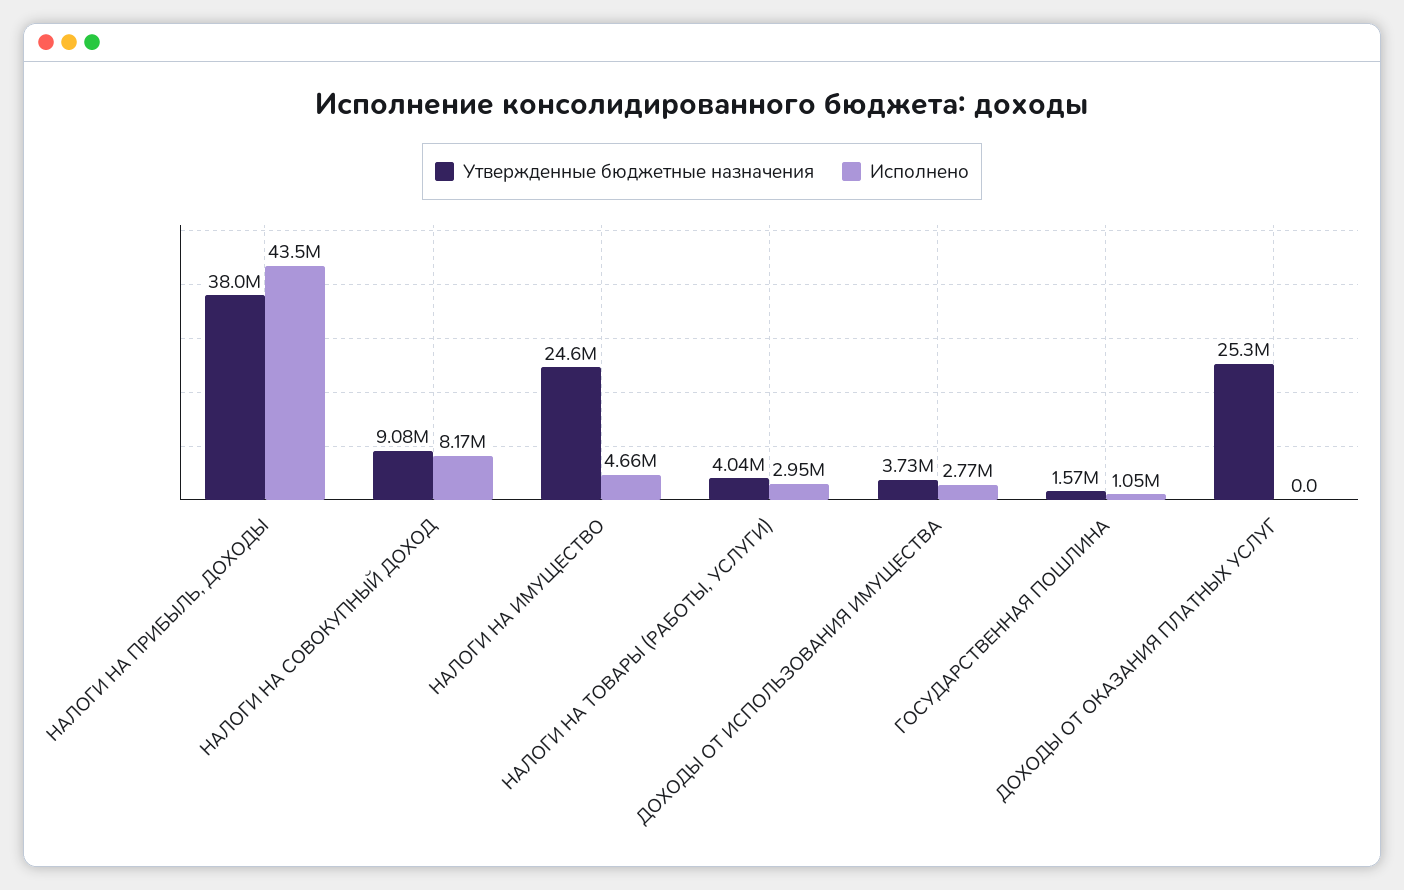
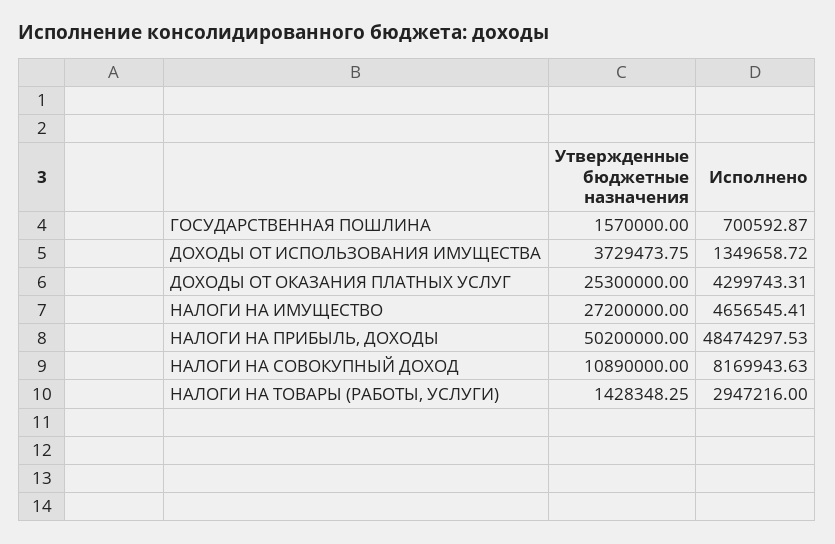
Утвержденные бюджетные назначения, НАЛОГИ НА ПРИБЫЛЬ, ДОХОДЫ: 38000000 -> 50200000
Исполнено, НАЛОГИ НА ПРИБЫЛЬ, ДОХОДЫ: 43500000 -> 48474297.53
Утвержденные бюджетные назначения, НАЛОГИ НА СОВОКУПНЫЙ ДОХОД: 9080000 -> 10890000
Утвержденные бюджетные назначения, НАЛОГИ НА ИМУЩЕСТВО: 24600000 -> 27200000
Утвержденные бюджетные назначения, НАЛОГИ НА ТОВАРЫ (РАБОТЫ, УСЛУГИ): 4040000 -> 1428348.25
Исполнено, ДОХОДЫ ОТ ИСПОЛЬЗОВАНИЯ ИМУЩЕСТВА: 2770000 -> 1349658.72
Исполнено, ГОСУДАРСТВЕННАЯ ПОШЛИНА: 1050000 -> 700592.87
Исполнено, ДОХОДЫ ОТ ОКАЗАНИЯ ПЛАТНЫХ УСЛУГ: 0 -> 4299743.31

